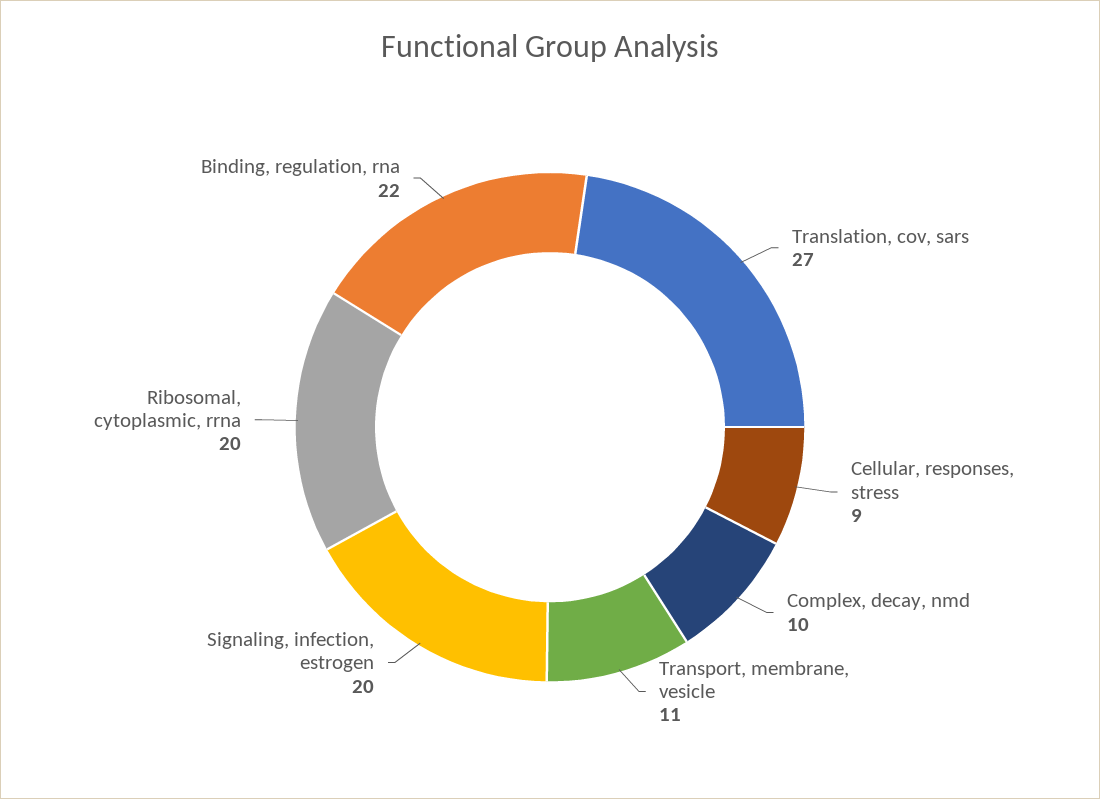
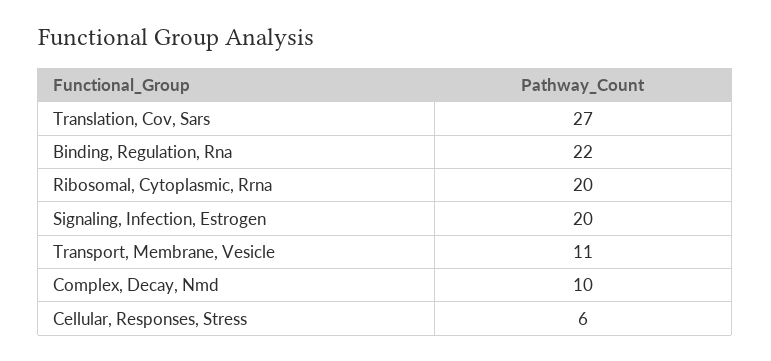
Cellular, responses, stress: 9 -> 6

